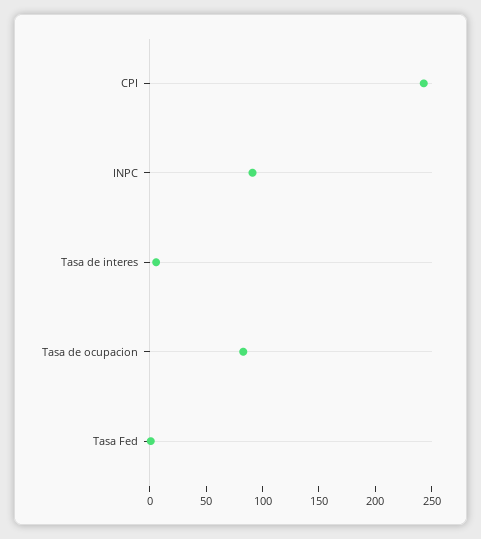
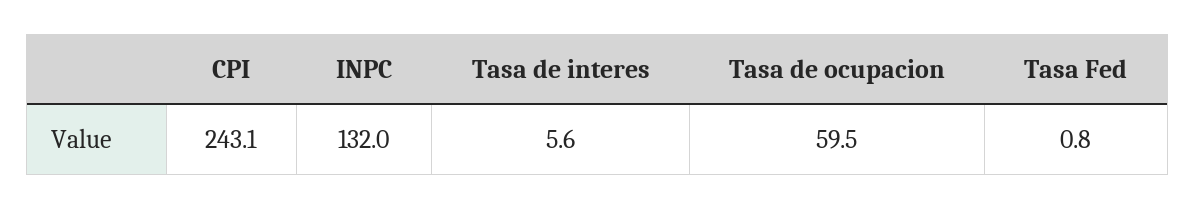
INPC: 90 -> 132
Tasa de ocupacion: 80 -> 59.5

